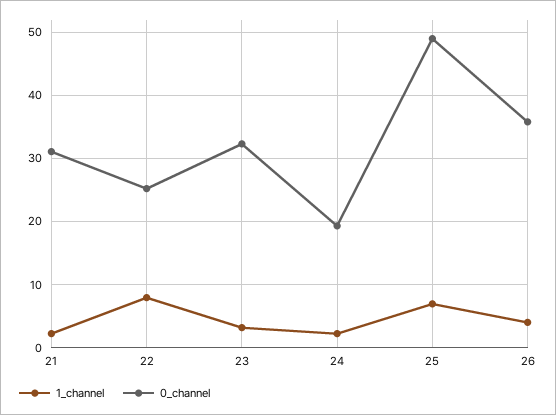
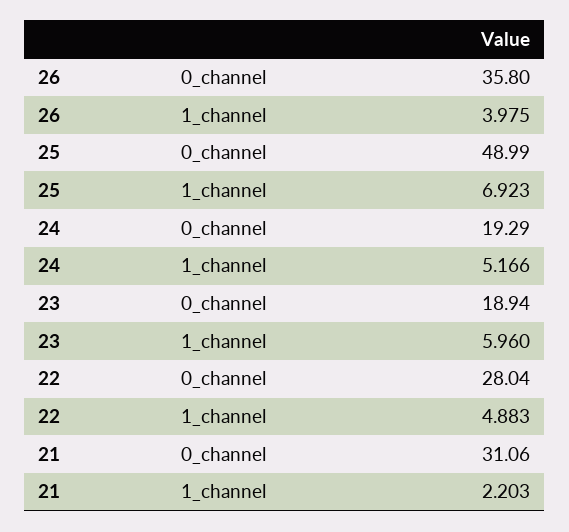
1_channel, 22: 8 -> 4.883
0_channel, 22: 25 -> 28.04
1_channel, 23: 3 -> 5.96
0_channel, 23: 32 -> 18.94
1_channel, 24: 2 -> 5.166

